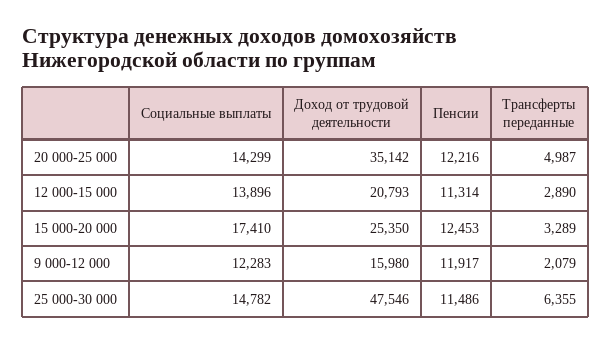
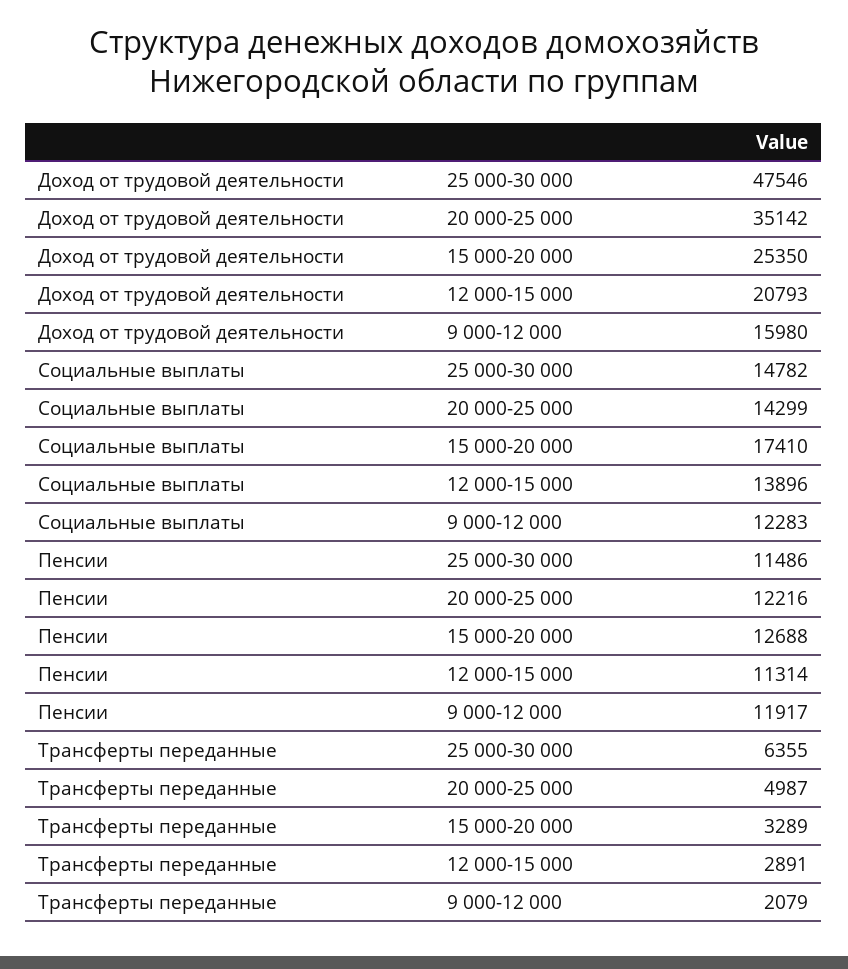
Трансферты переданные, 12 000-15 000: 2890 -> 2891
Пенсии, 15 000-20 000: 12453 -> 12688

